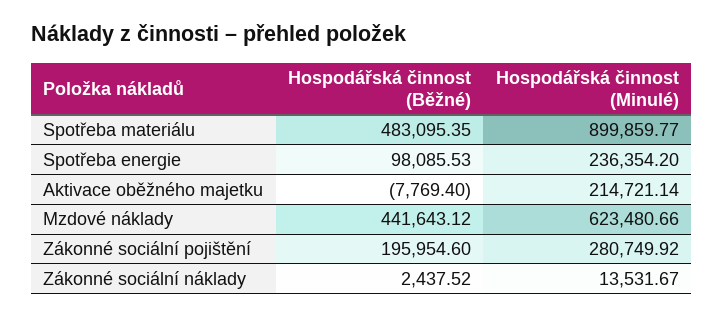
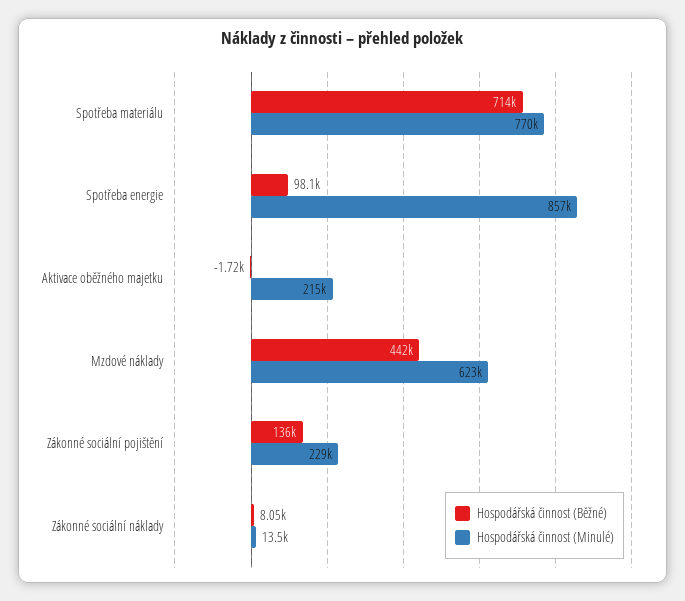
Hospodářská činnost (Běžné), Spotřeba materiálu: 483095.35 -> 714000
Hospodářská činnost (Minulé), Spotřeba materiálu: 899859.77 -> 770000
Hospodářská činnost (Minulé), Spotřeba energie: 236354.2 -> 857000
Hospodářská činnost (Běžné), Aktivace oběžného majetku: -7769.4 -> -1720
Hospodářská činnost (Běžné), Zákonné sociální pojištění: 195954.6 -> 136000
Hospodářská činnost (Minulé), Zákonné sociální pojištění: 280749.92 -> 229000
Hospodářská činnost (Běžné), Zákonné sociální náklady: 2437.52 -> 8050

